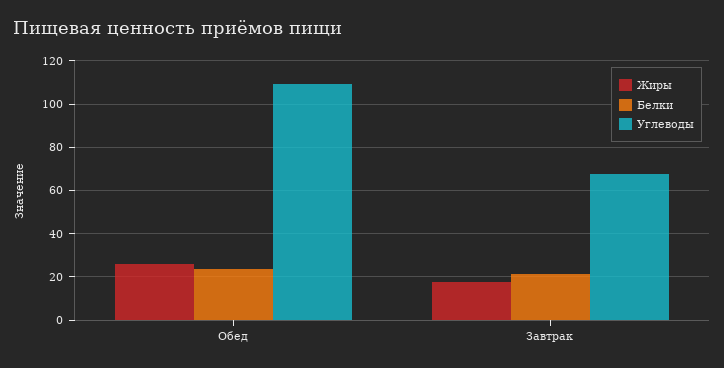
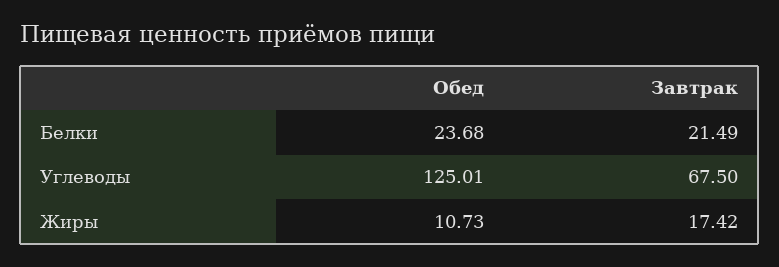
Жиры, Обед: 25 -> 10.73
Углеводы, Обед: 110 -> 125.01

